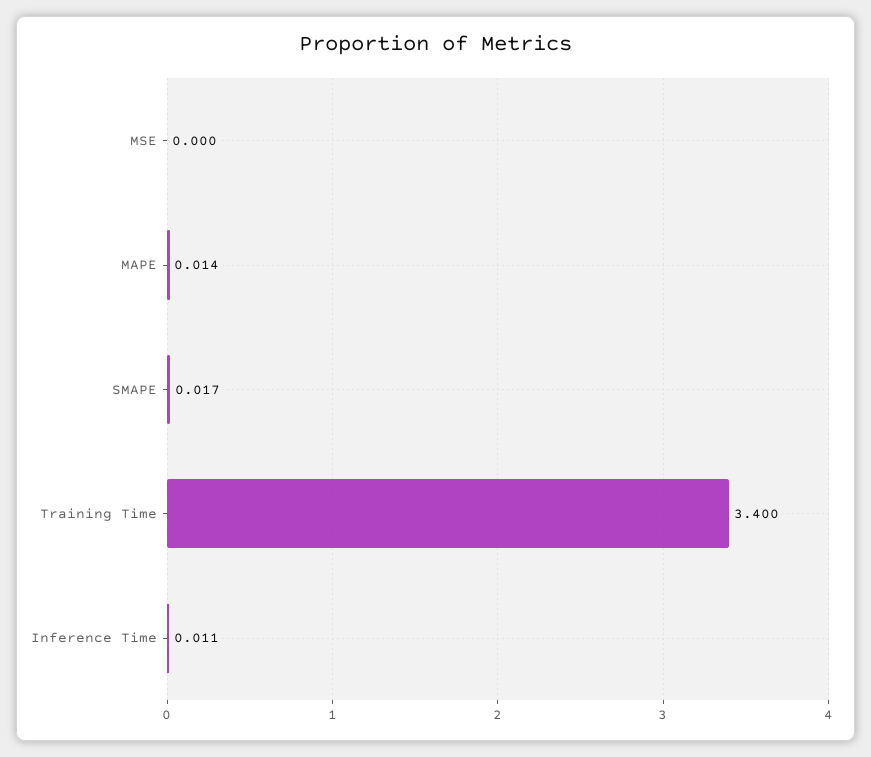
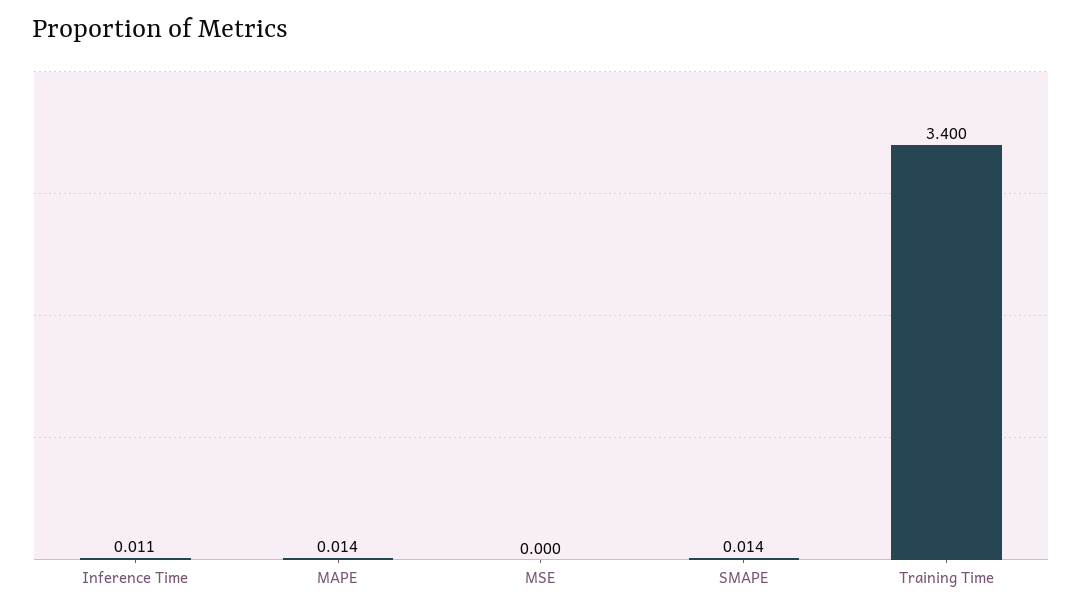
SMAPE: 0.017 -> 0.014

